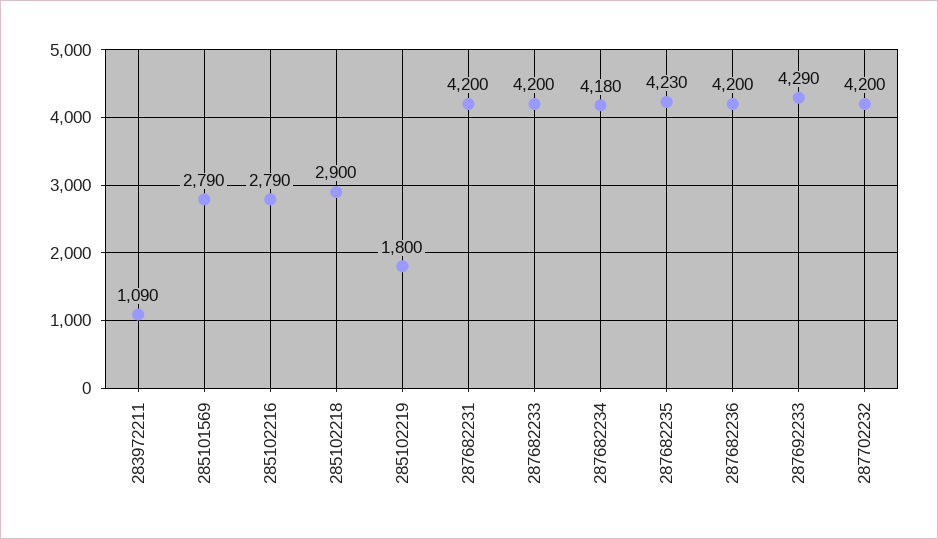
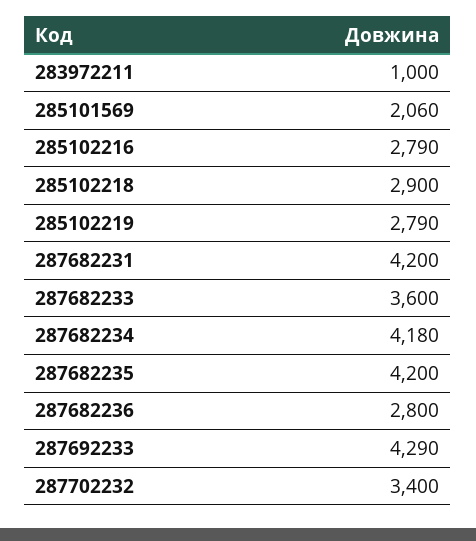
283972211: 1090 -> 1000
285101569: 2790 -> 2060
285102219: 1800 -> 2790
287682233: 4200 -> 3600
287682235: 4230 -> 4200
287682236: 4200 -> 2800
287702232: 4200 -> 3400

